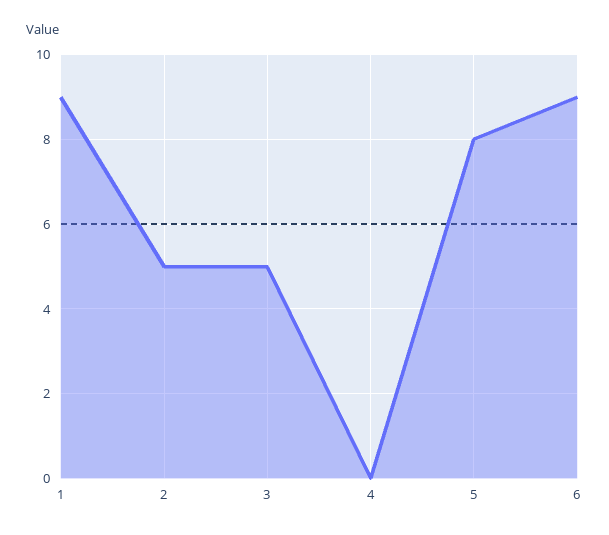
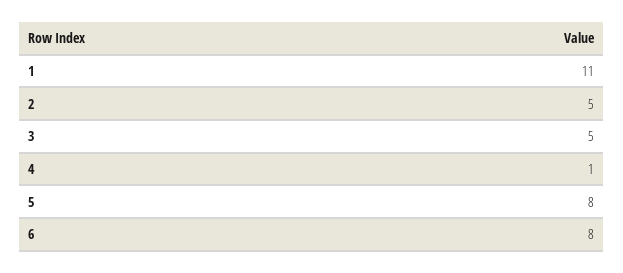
1: 9 -> 11
4: 0 -> 1
6: 9 -> 8

